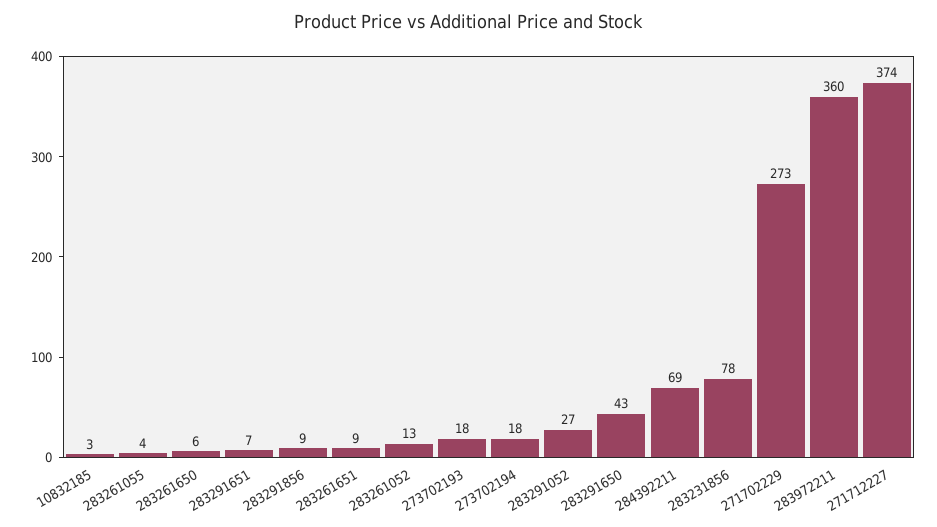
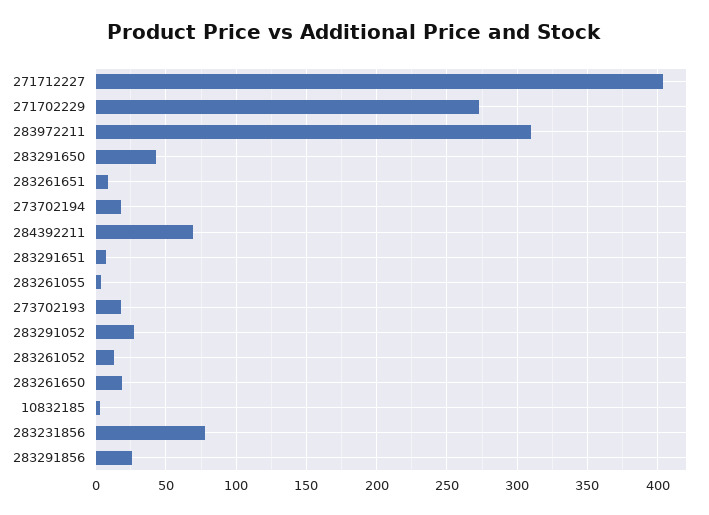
283261650: 6 -> 20
283291856: 9 -> 25
283972211: 360 -> 310
271712227: 374 -> 405

